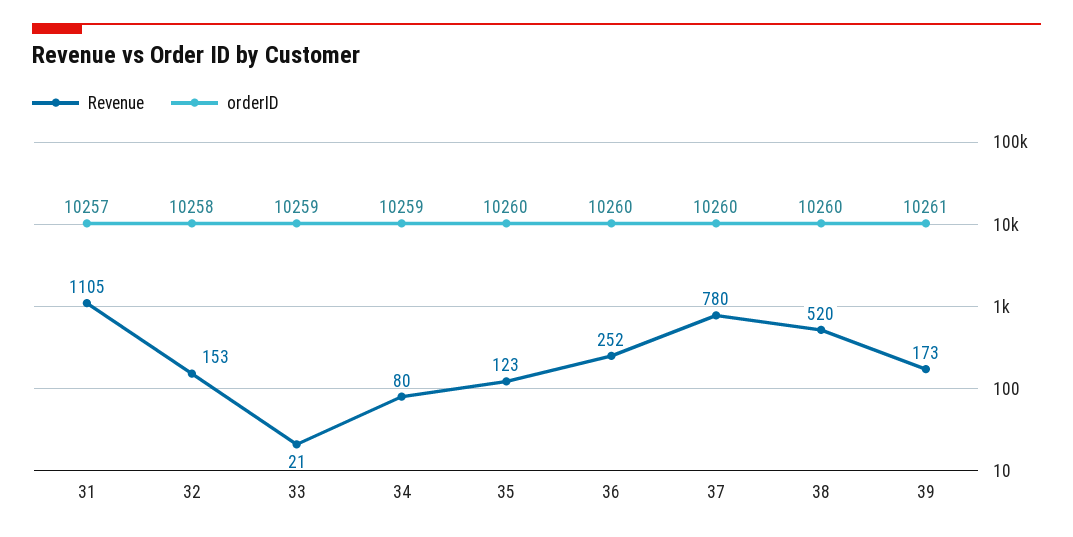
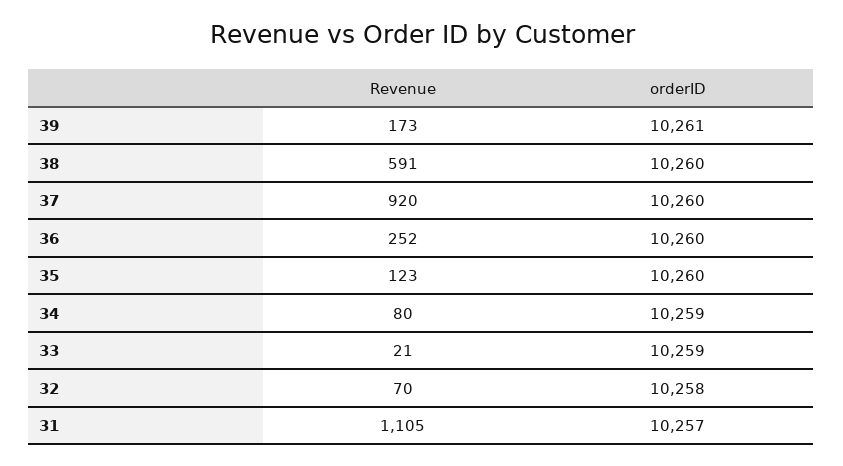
Revenue, 32: 153 -> 70
Revenue, 37: 780 -> 920
Revenue, 38: 520 -> 591

